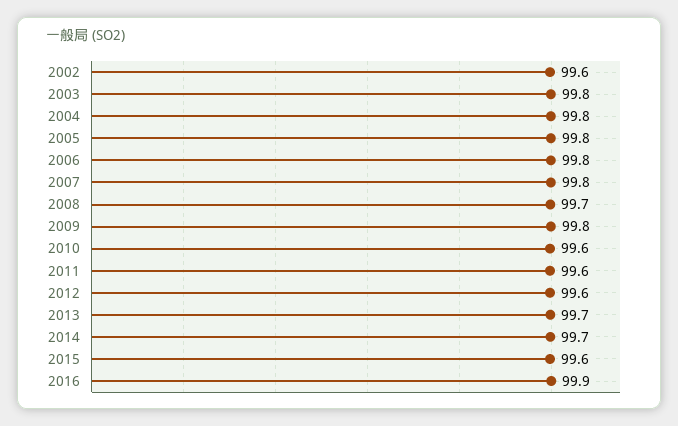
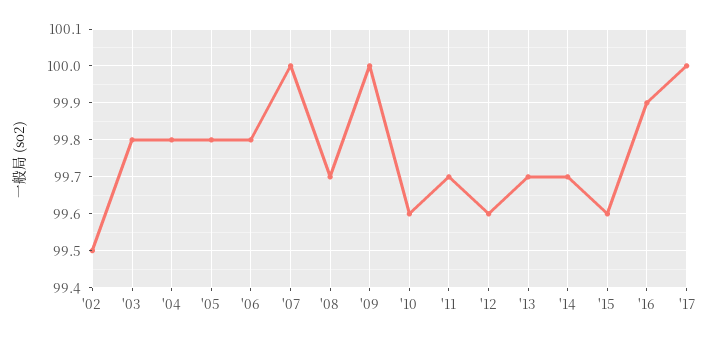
2002: 99.6 -> 99.5
2007: 99.8 -> 100
2009: 99.8 -> 100
2011: 99.6 -> 99.7
'17: none -> 100

